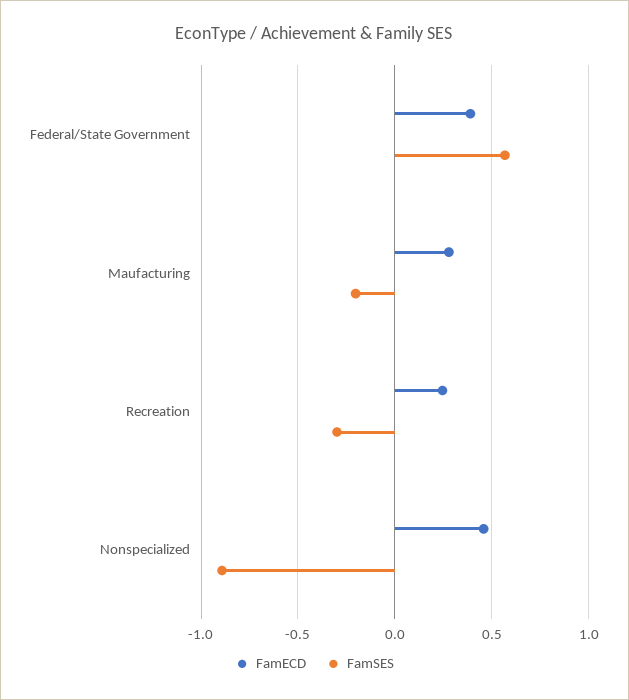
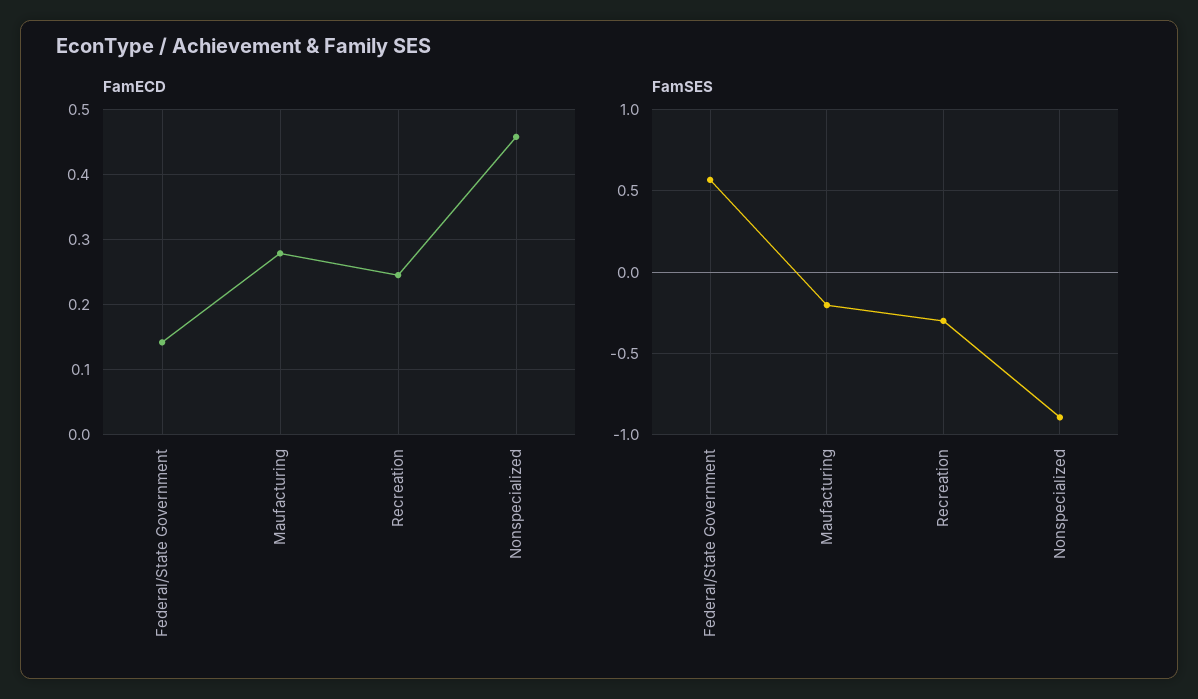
FamECD, Federal/State Government: 0.4 -> 0.14

